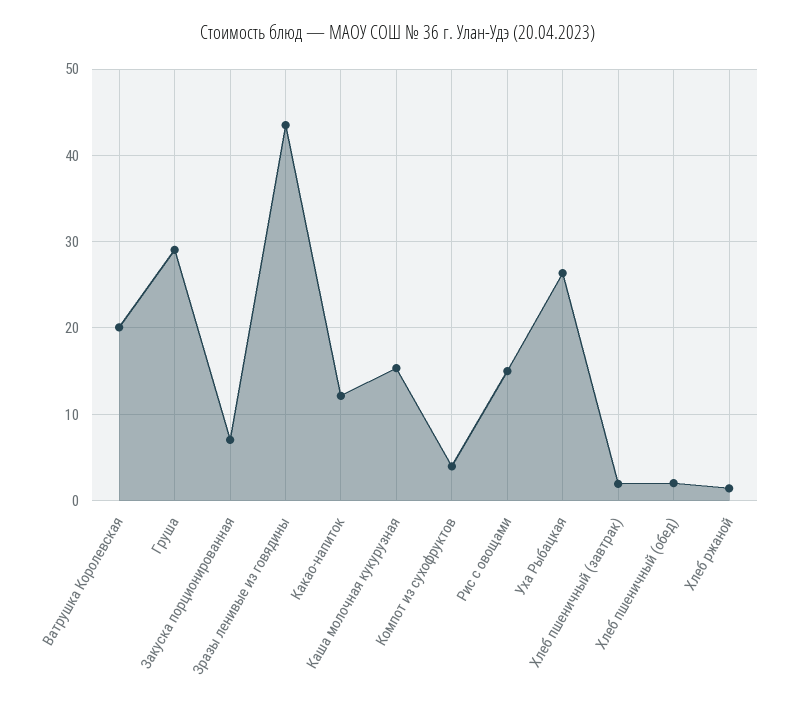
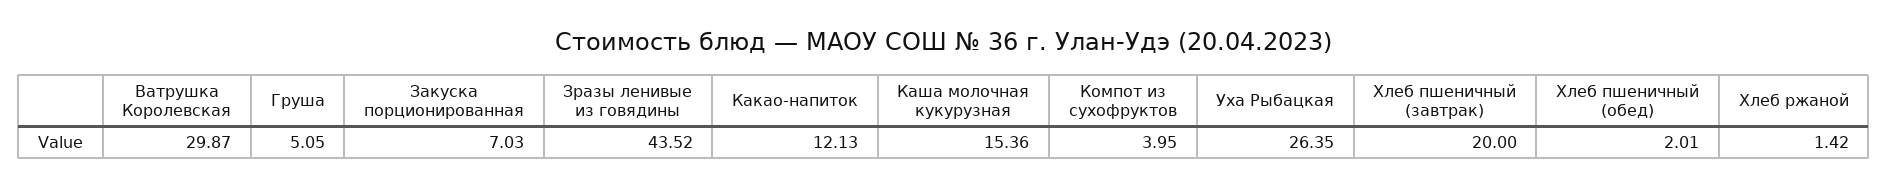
Ватрушка Королевская: 20 -> 29.87
Груша: 29 -> 5.05
Рис с овощами: 15 -> none
Хлеб пшеничный (завтрак): 2 -> 20

